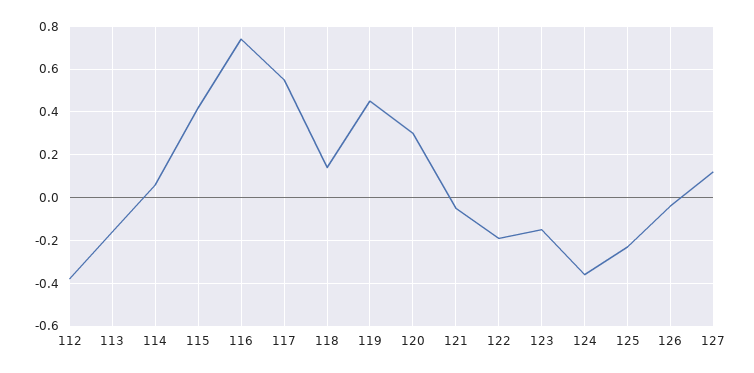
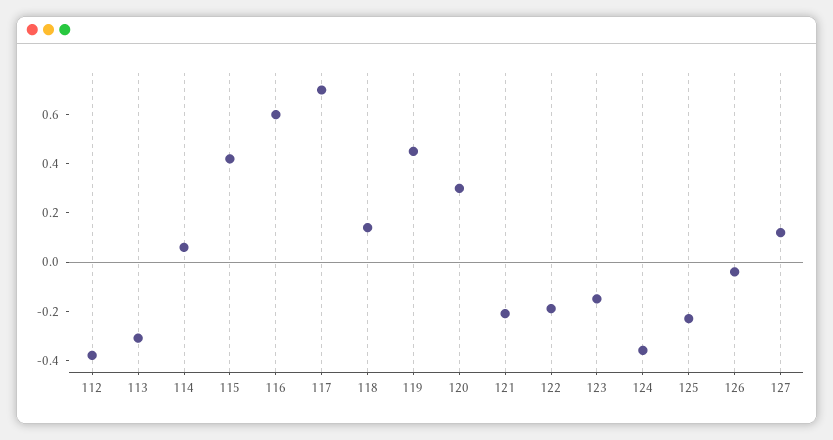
113: -0.15 -> -0.3
116: 0.75 -> 0.6
117: 0.55 -> 0.7
121: -0.05 -> -0.2

